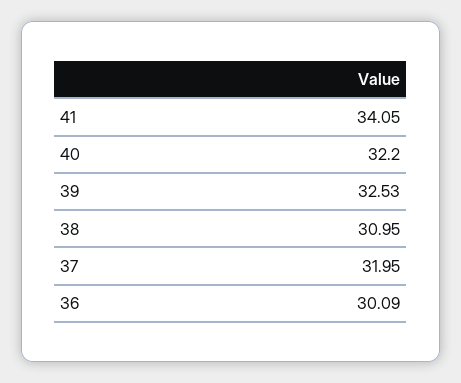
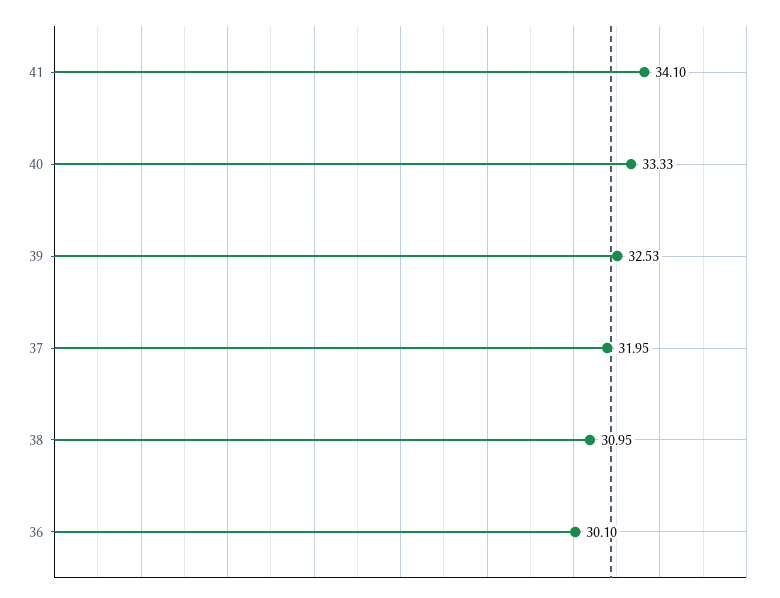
41: 34.05 -> 34.1
40: 32.2 -> 33.33
36: 30.09 -> 30.1

